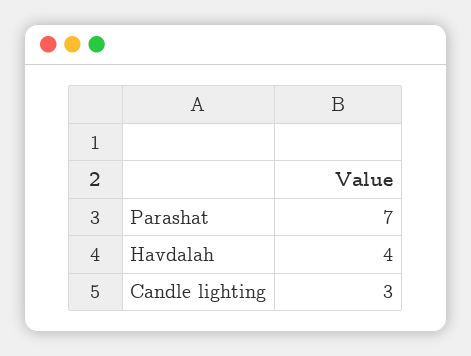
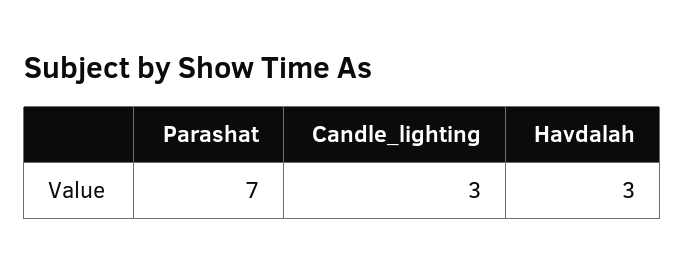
Havdalah: 4 -> 3

